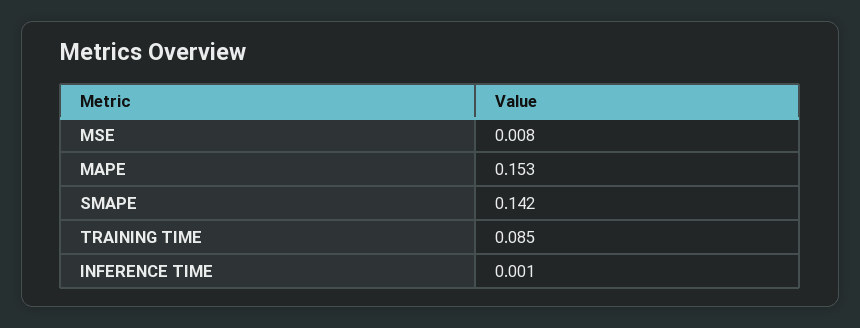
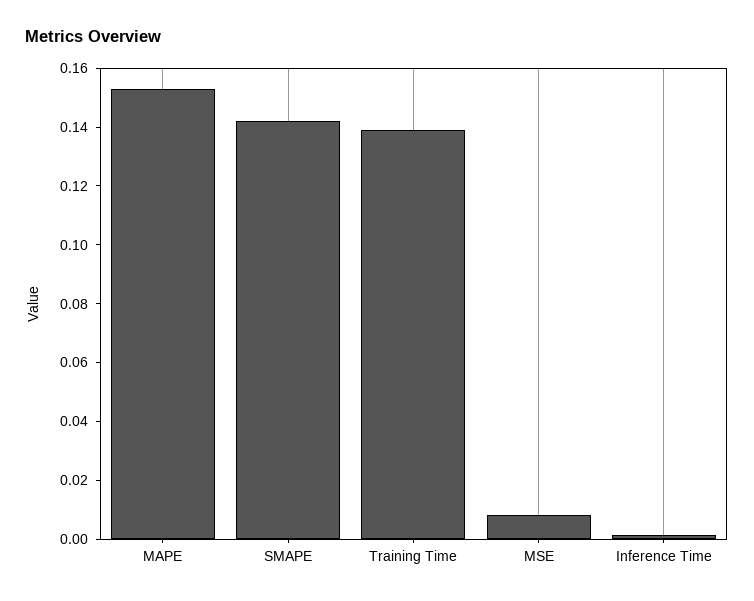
TRAINING TIME: 0.085 -> 0.14

